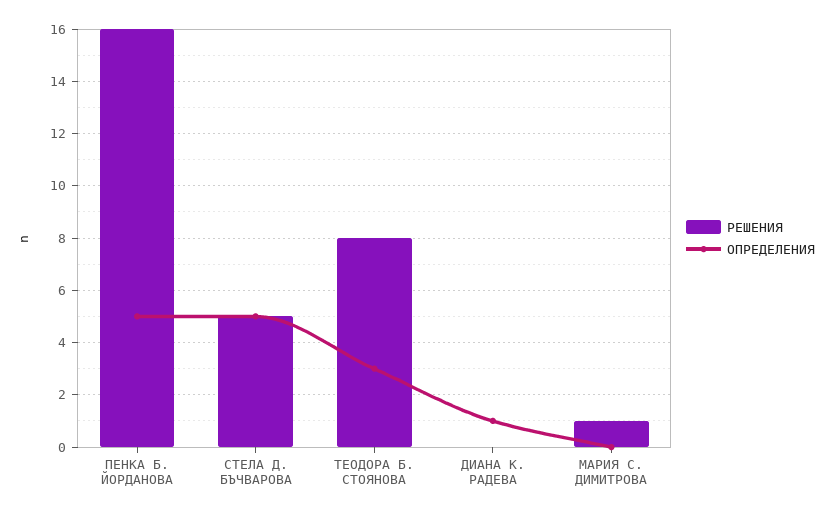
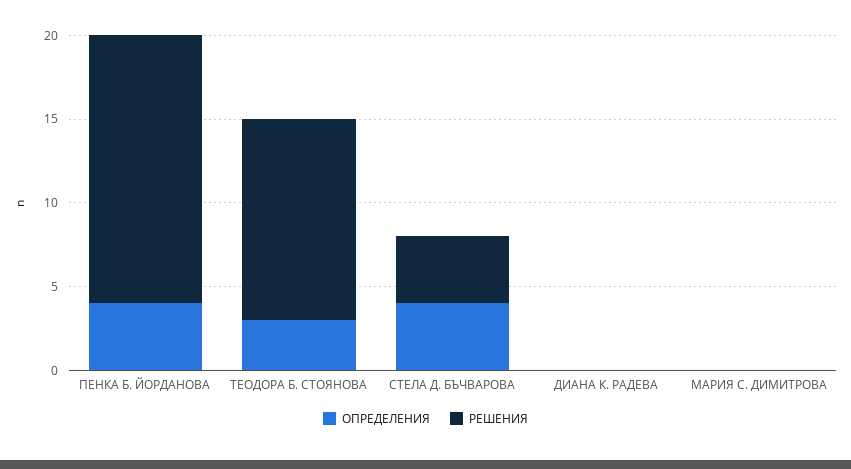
ОПРЕДЕЛЕНИЯ, ПЕНКА Б. ЙОРДАНОВА: 5 -> 4
РЕШЕНИЯ, СТЕЛА Д. БЪЧВАРОВА: 5 -> 4
ОПРЕДЕЛЕНИЯ, СТЕЛА Д. БЪЧВАРОВА: 5 -> 4
РЕШЕНИЯ, ТЕОДОРА Б. СТОЯНОВА: 8 -> 12
ОПРЕДЕЛЕНИЯ, ДИАНА К. РАДЕВА: 1 -> 0
РЕШЕНИЯ, МАРИЯ С. ДИМИТРОВА: 1 -> 0

